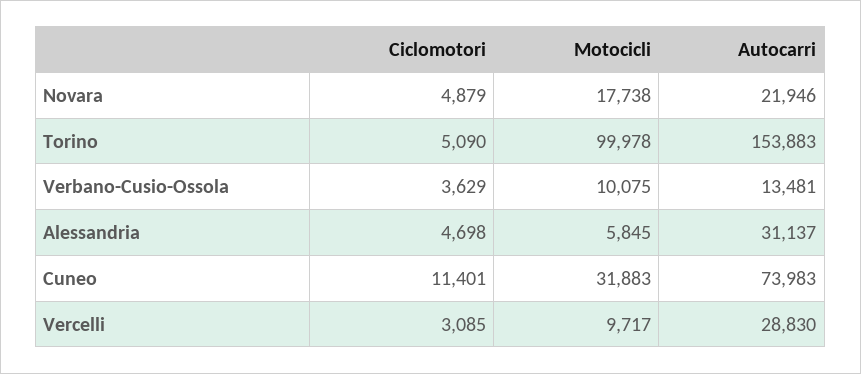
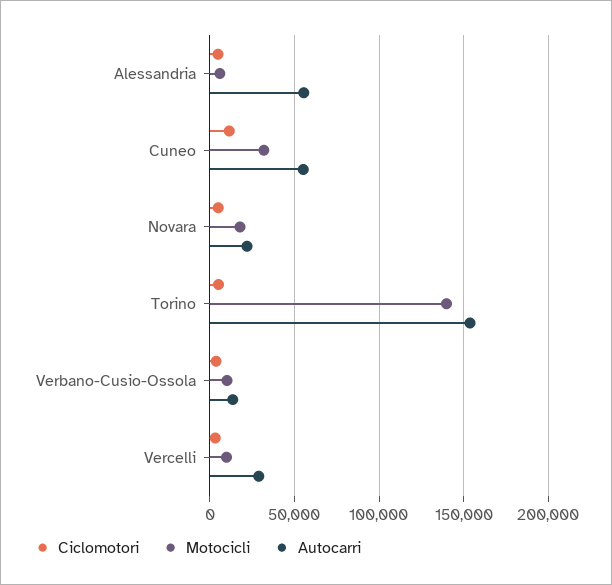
Motocicli, Torino: 99978 -> 140000
Autocarri, Alessandria: 31137 -> 55000
Autocarri, Cuneo: 73983 -> 55000

